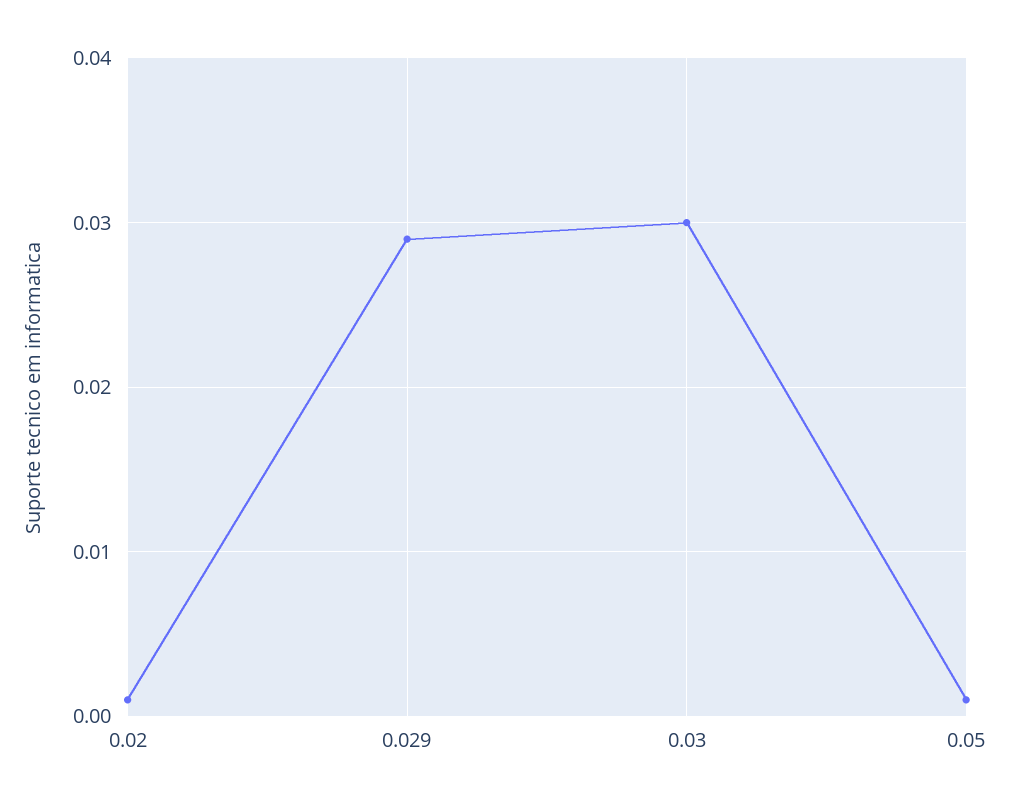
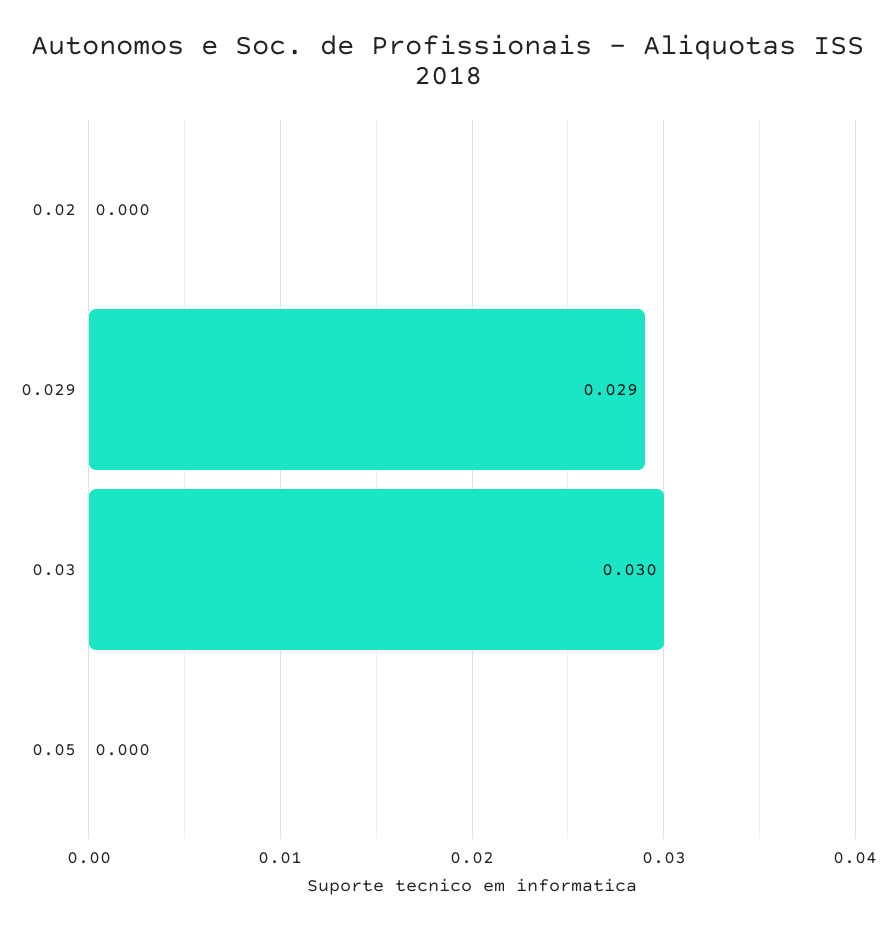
0.02: 0.001 -> 0
0.05: 0.001 -> 0

